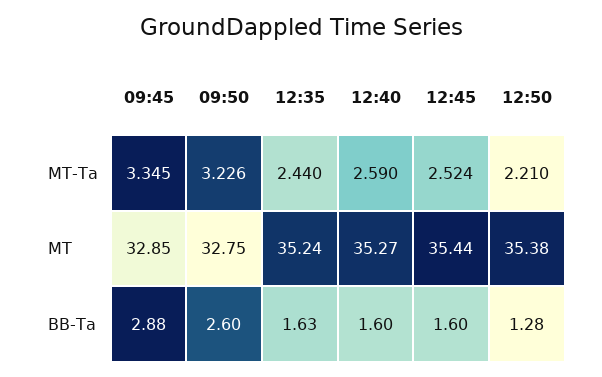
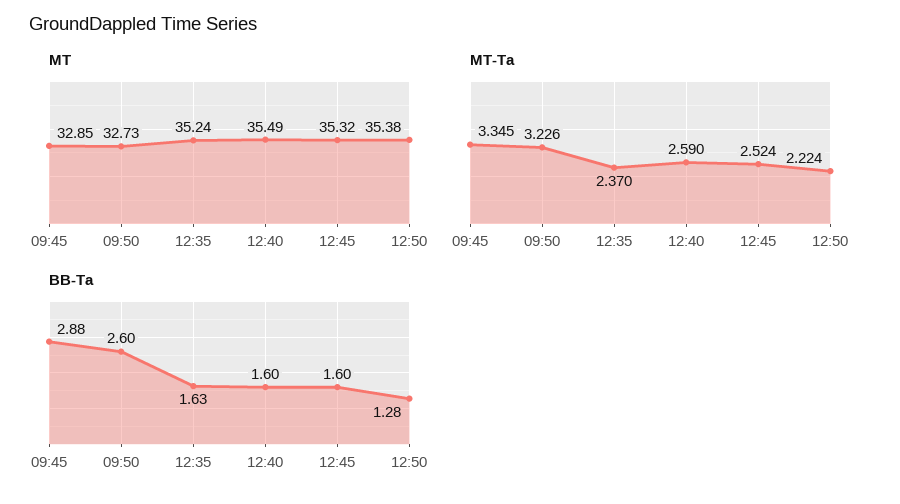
MT-Ta, 12:35: 2.44 -> 2.37
MT-Ta, 12:50: 2.21 -> 2.224
MT, 09:50: 32.75 -> 32.73
MT, 12:40: 35.27 -> 35.49
MT, 12:45: 35.44 -> 35.32

